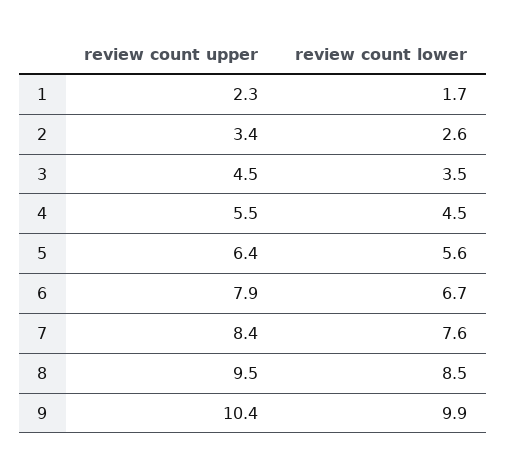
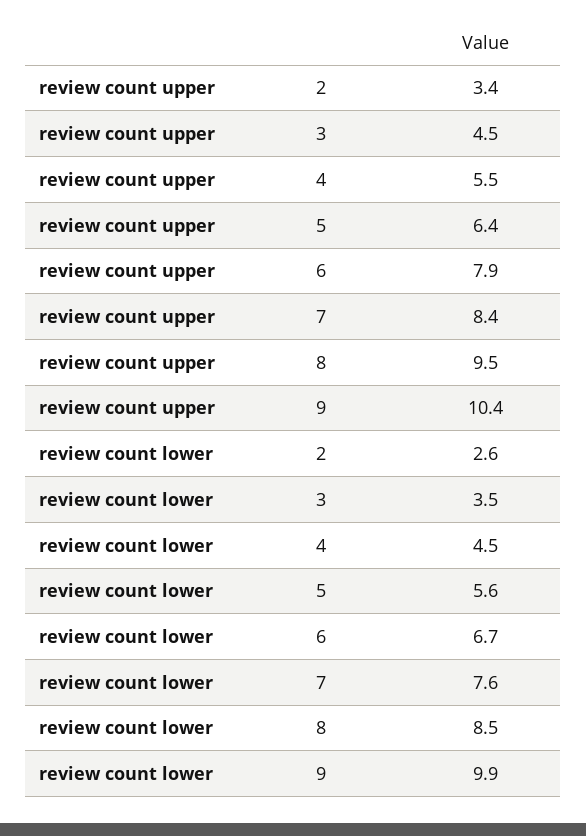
review count upper, 1: 2.3 -> none
review count lower, 1: 1.7 -> none

